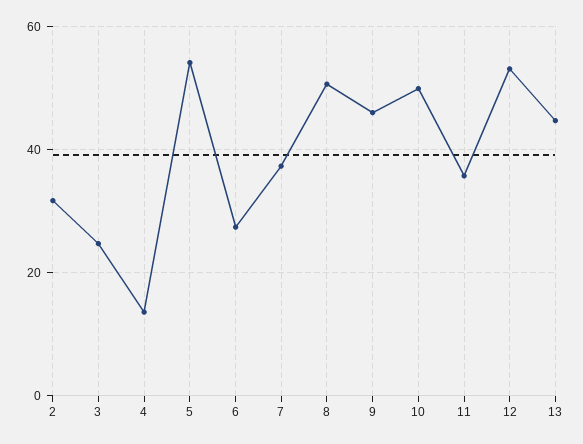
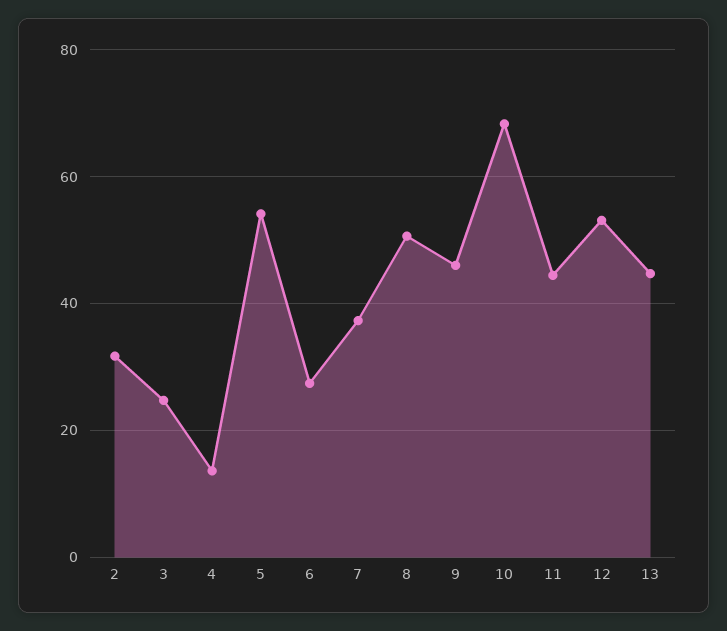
10: 50 -> 68
11: 36 -> 44

